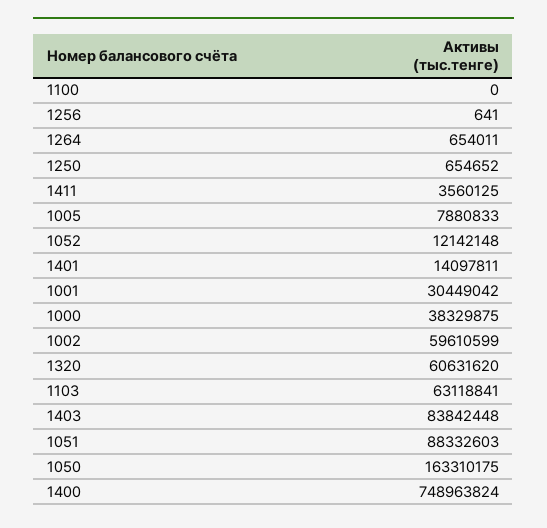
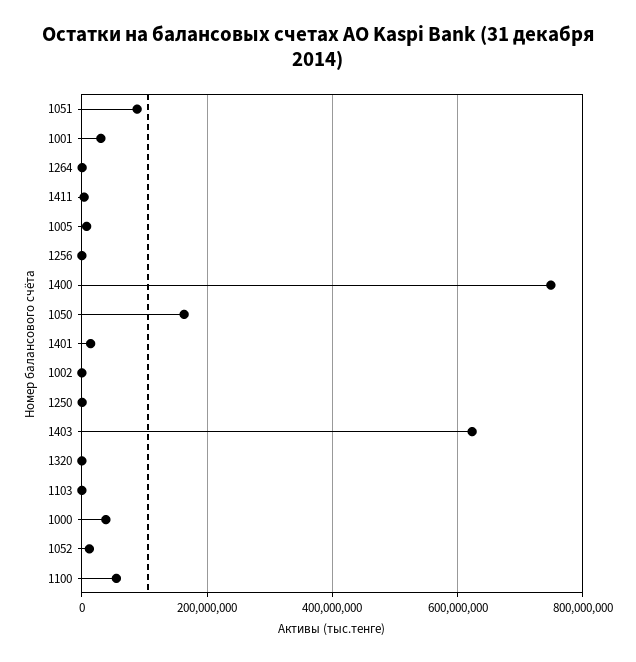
1100: 0 -> 60000000
1002: 59610599 -> 0
1320: 60631620 -> 0
1103: 63118841 -> 0
1403: 83842448 -> 620000000

